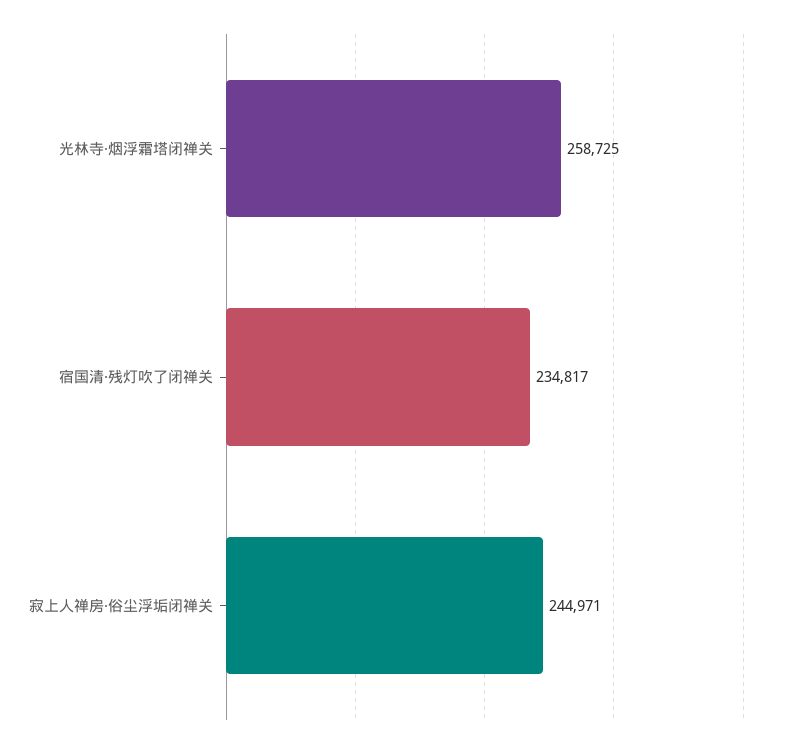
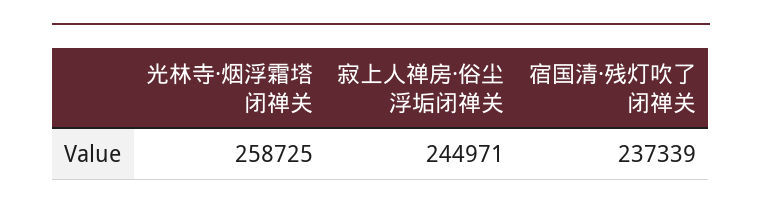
宿国清·残灯吹了闭禅关: 234817 -> 237339

